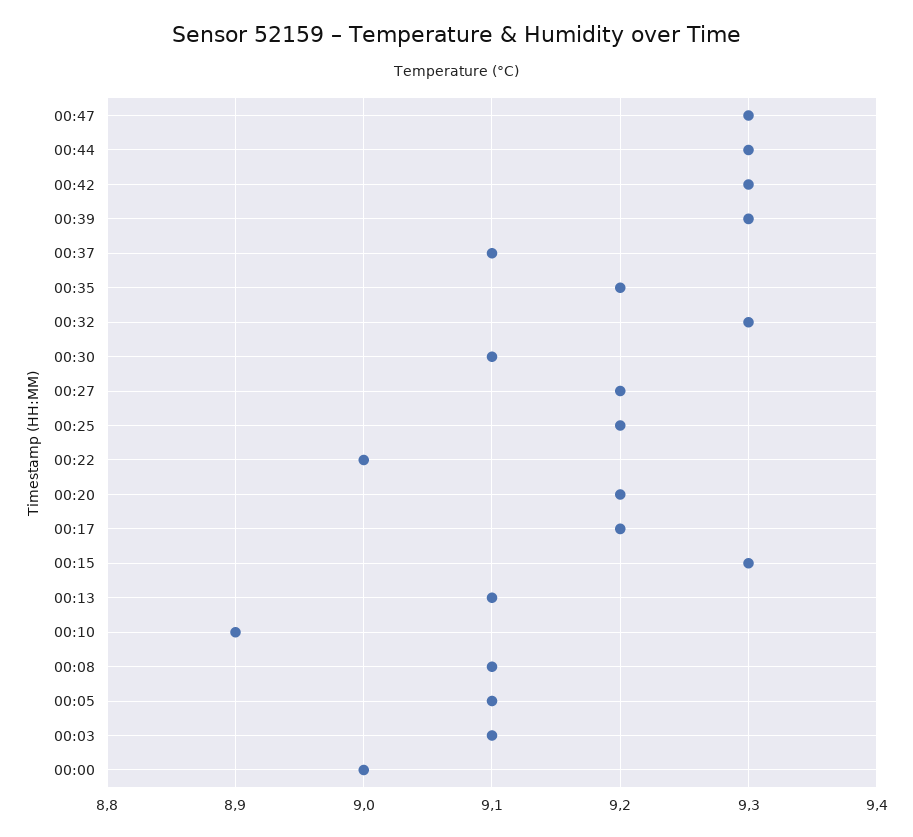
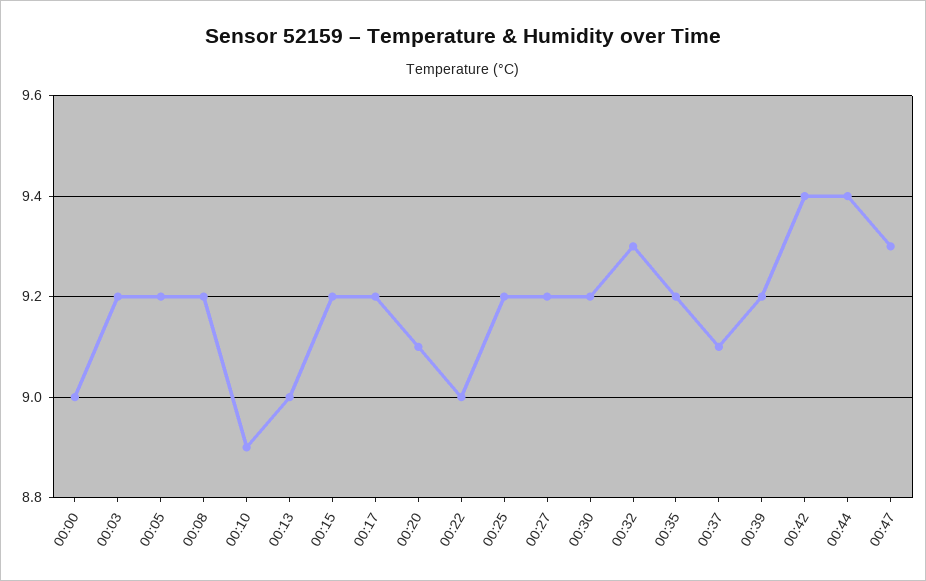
00:44: 9.3 -> 9.4
00:42: 9.3 -> 9.4
00:39: 9.3 -> 9.2
00:30: 9.1 -> 9.2
00:20: 9.2 -> 9.1
00:15: 9.3 -> 9.2
00:13: 9.1 -> 9
00:08: 9.1 -> 9.2
00:05: 9.1 -> 9.2
00:03: 9.1 -> 9.2

